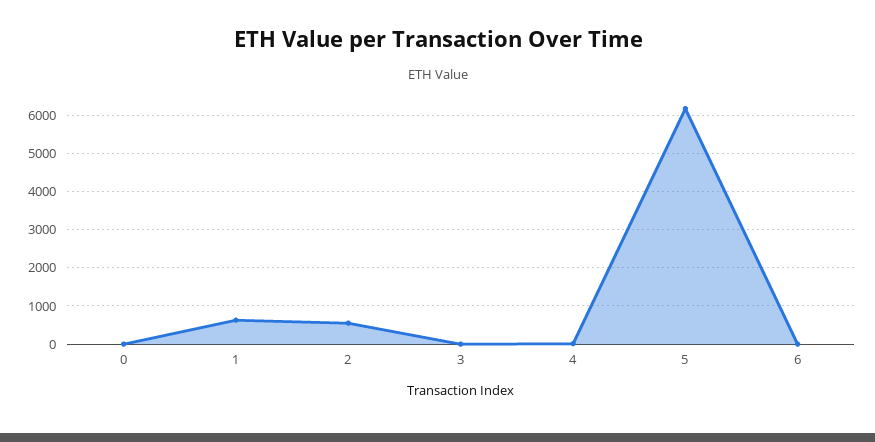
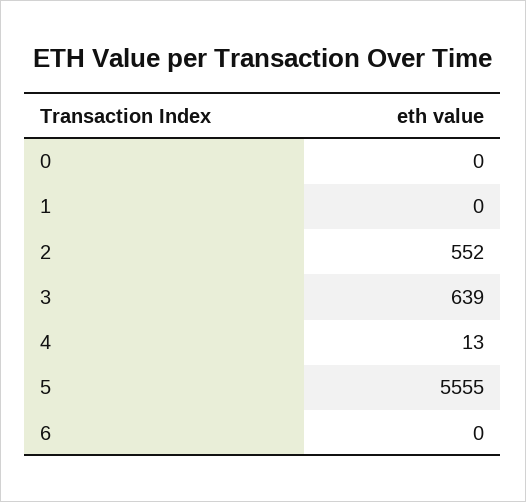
1: 600 -> 0
3: 0 -> 639
5: 6200 -> 5555

